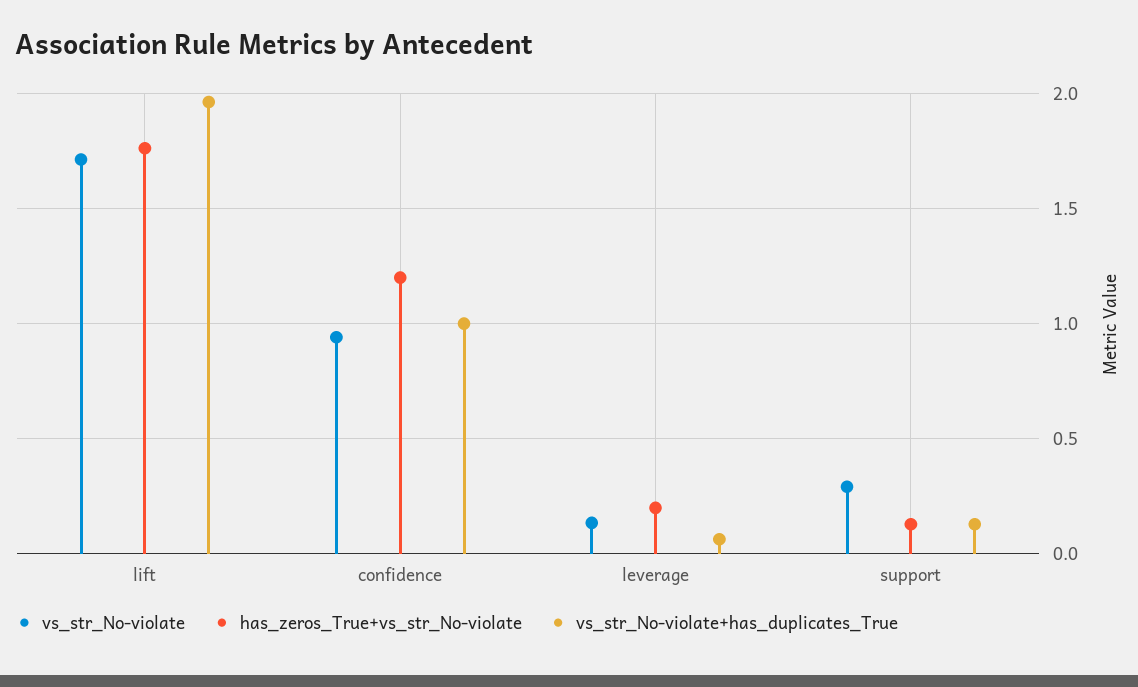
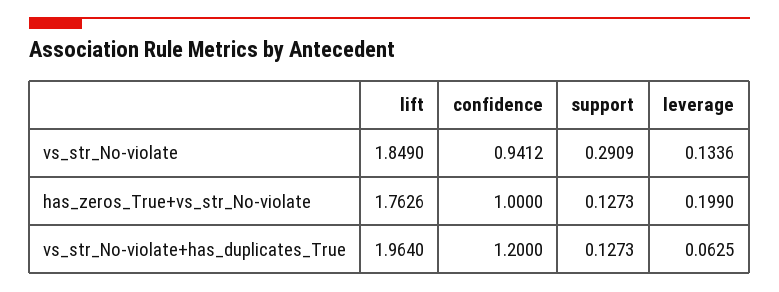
vs_str_No-violate, lift: 1.7 -> 1.849
has_zeros_True+vs_str_No-violate, confidence: 1.2 -> 1
vs_str_No-violate+has_duplicates_True, confidence: 1 -> 1.2

